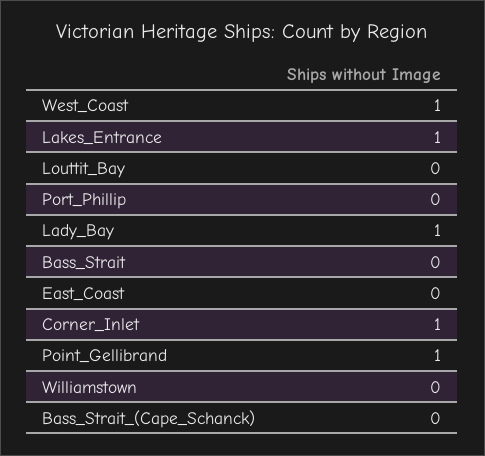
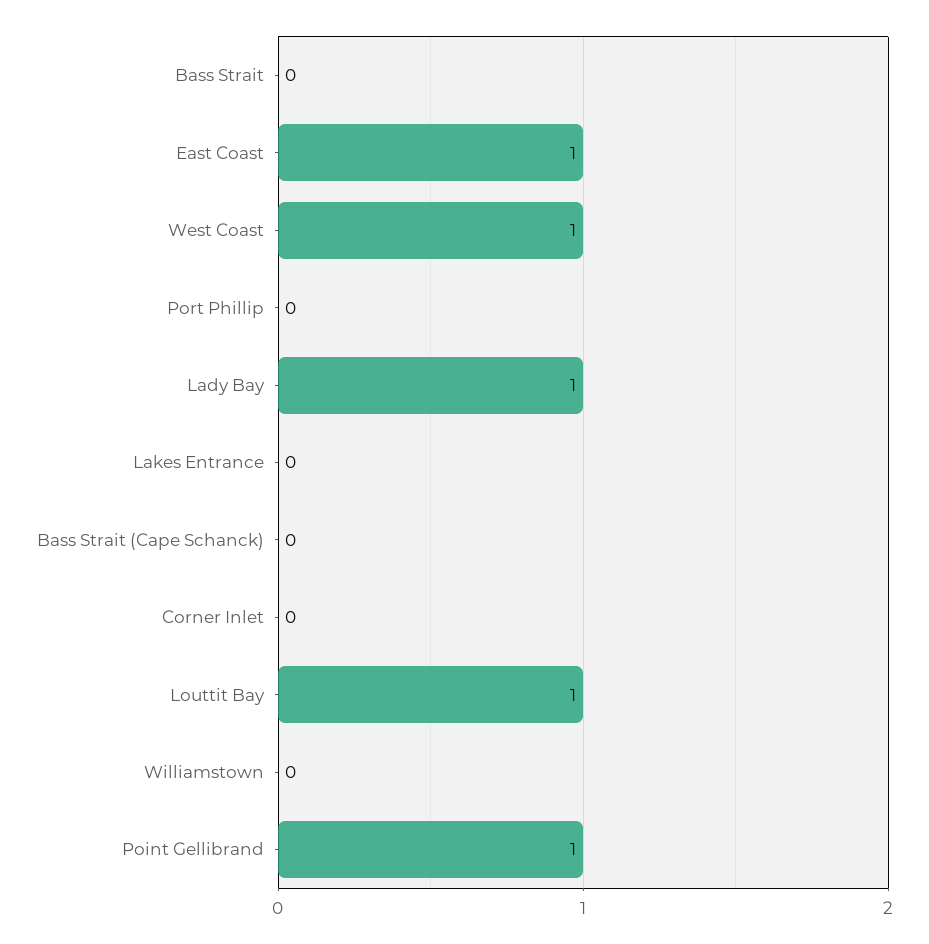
Lakes_Entrance: 1 -> 0
Louttit_Bay: 0 -> 1
East_Coast: 0 -> 1
Corner_Inlet: 1 -> 0

